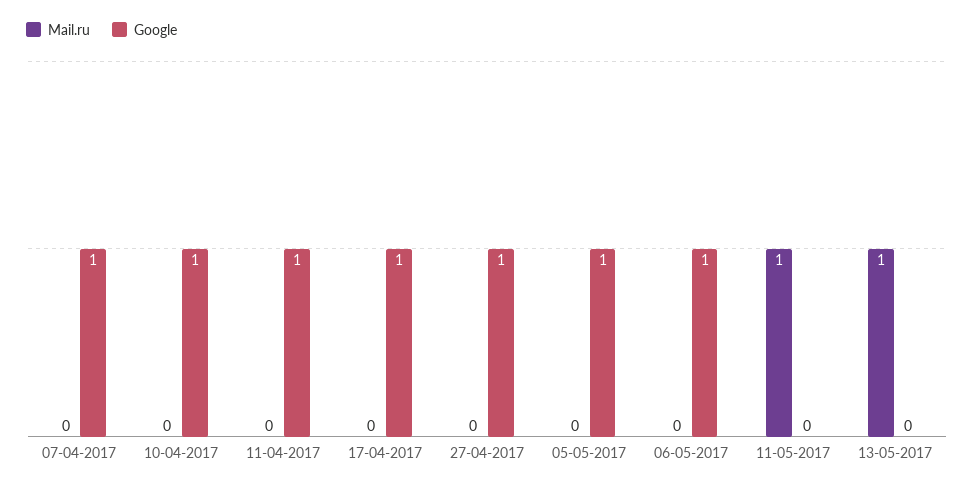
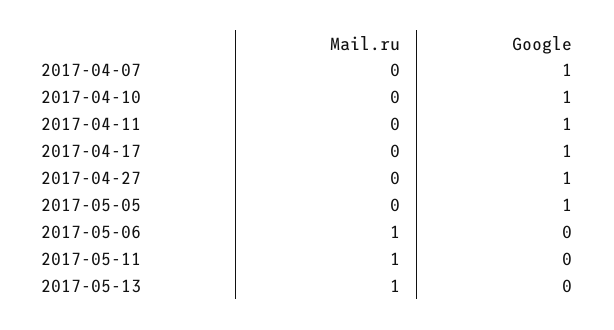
Mail.ru, 06-05-2017: 0 -> 1
Google, 06-05-2017: 1 -> 0

